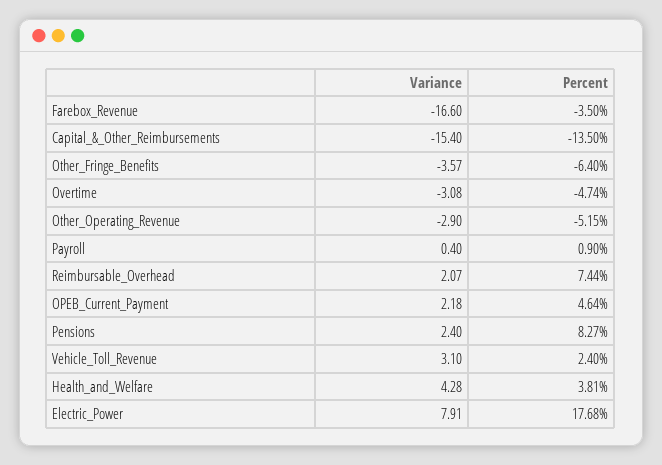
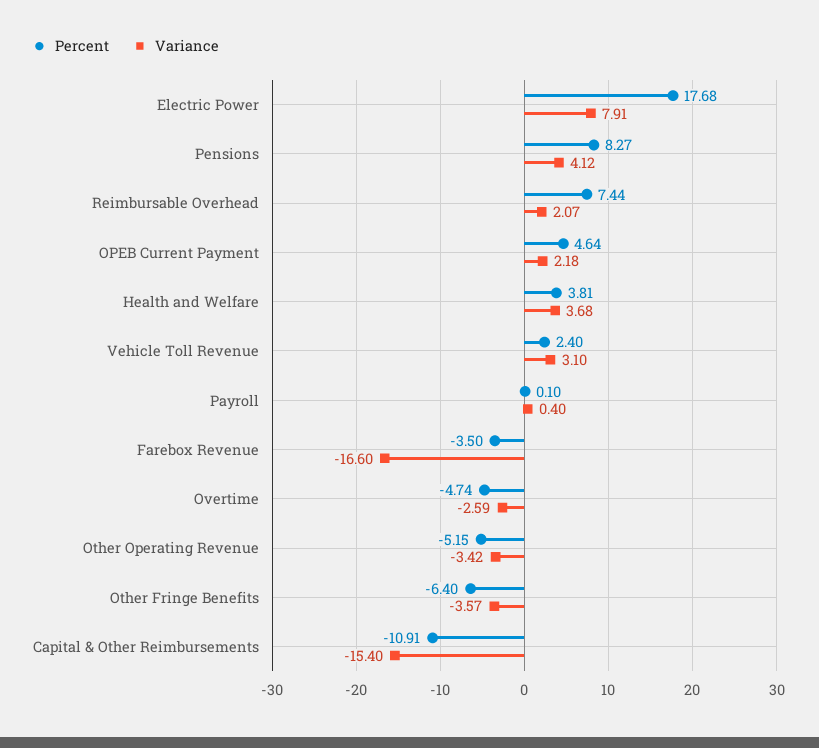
Percent, Capital_&_Other_Reimbursements: -13.5 -> -10.91
Variance, Overtime: -3.08 -> -2.59
Variance, Other_Operating_Revenue: -2.9 -> -3.42
Percent, Payroll: 0.9 -> 0.1
Variance, Pensions: 2.4 -> 4.12
Variance, Health_and_Welfare: 4.28 -> 3.68

